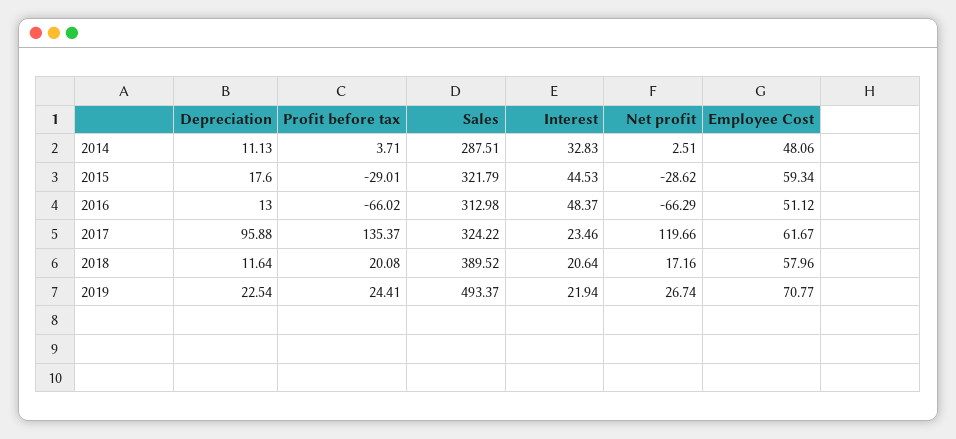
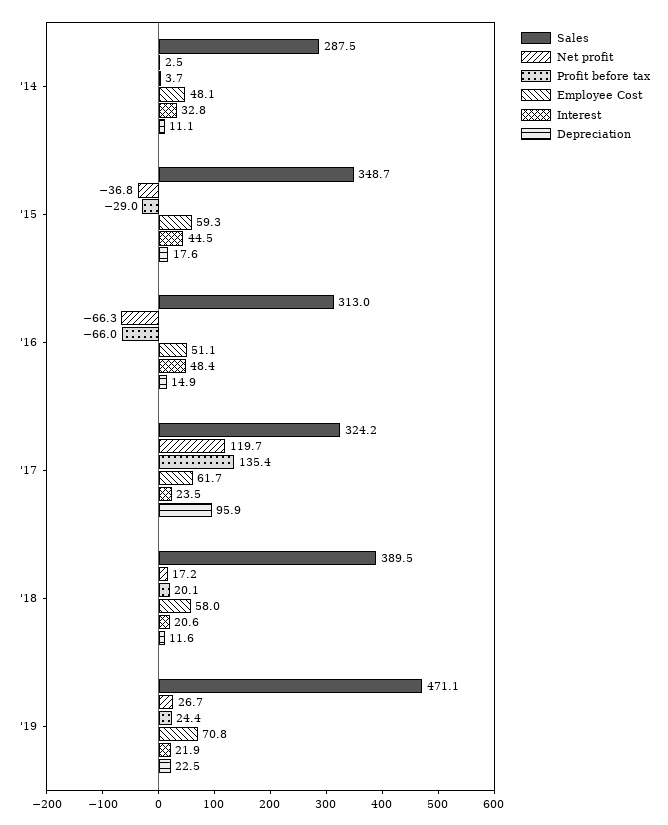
Sales, 2015: 321.79 -> 348.7
Net profit, 2015: -28.62 -> -36.8
Depreciation, 2016: 13 -> 14.9
Sales, 2019: 493.37 -> 471.1

